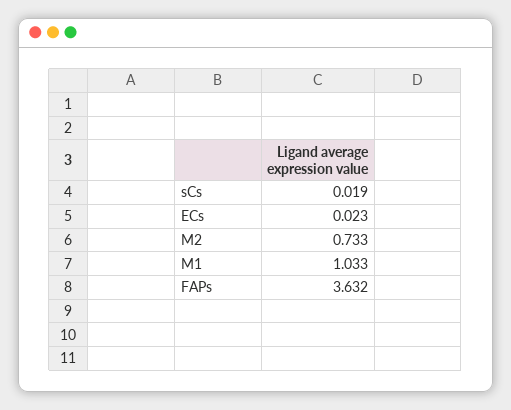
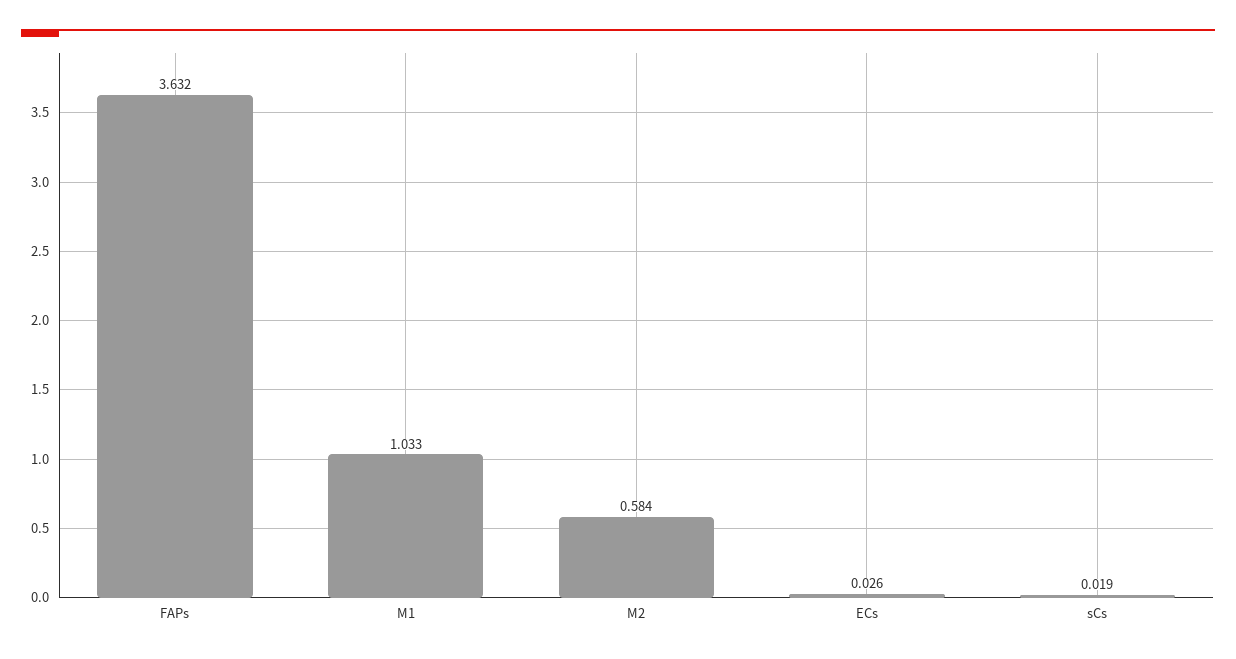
ECs: 0.023 -> 0.026
M2: 0.733 -> 0.584

